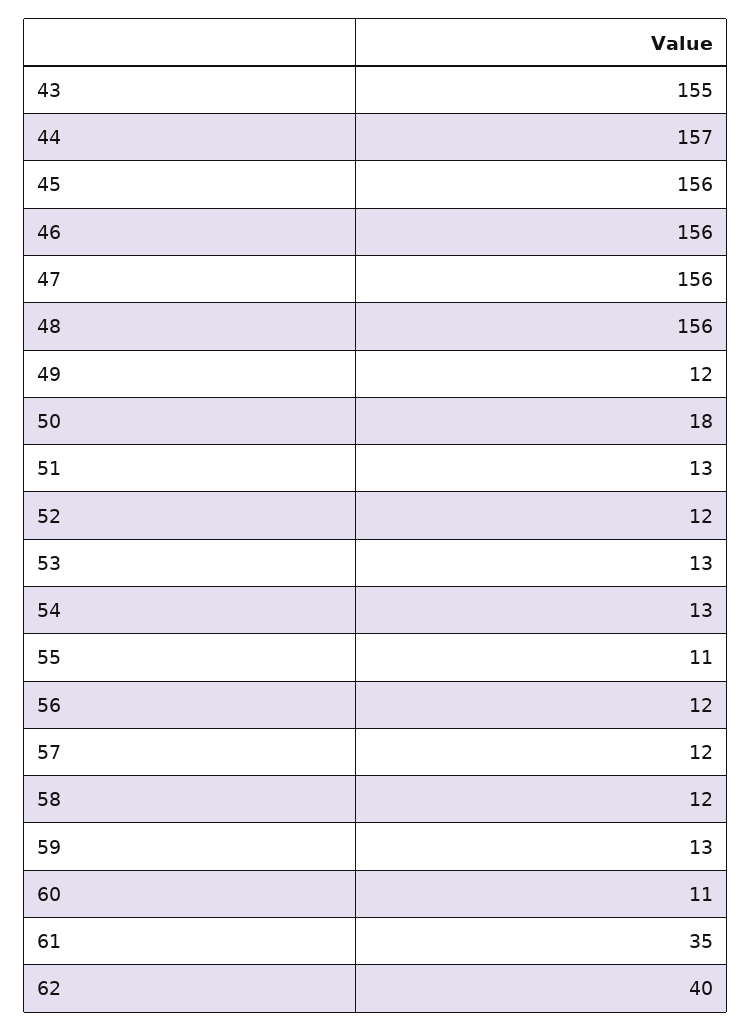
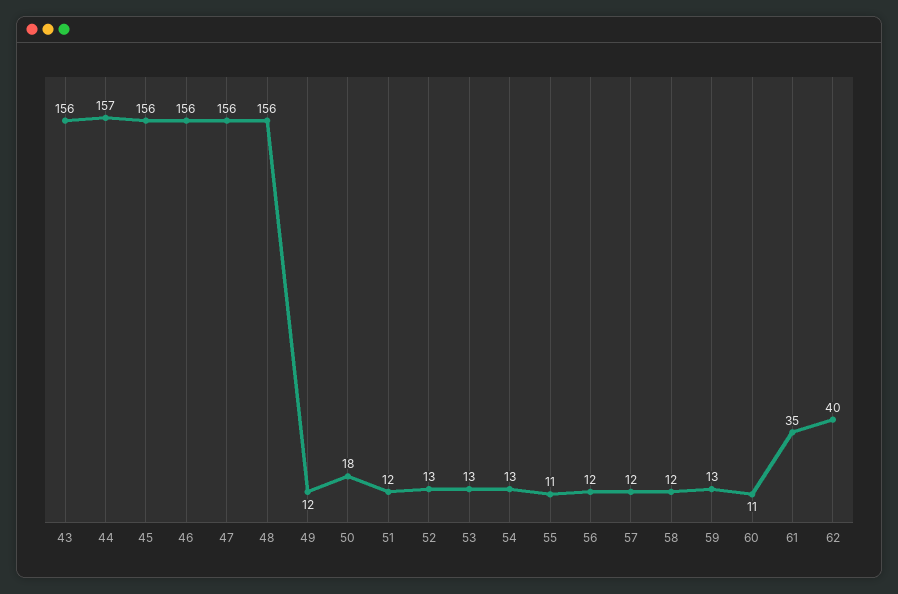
43: 155 -> 156
51: 13 -> 12
52: 12 -> 13

